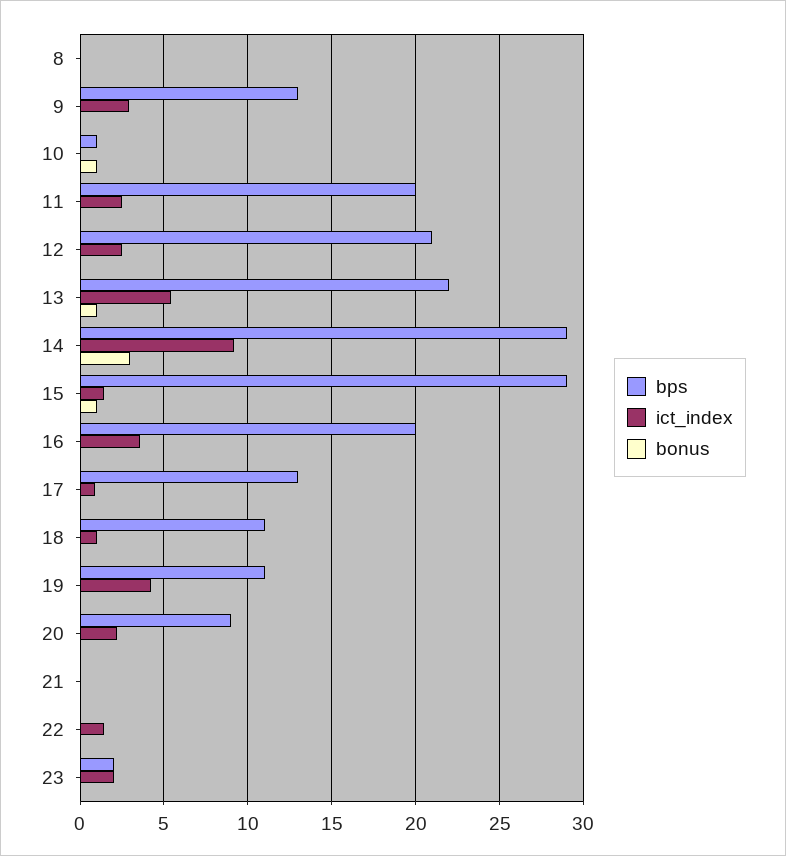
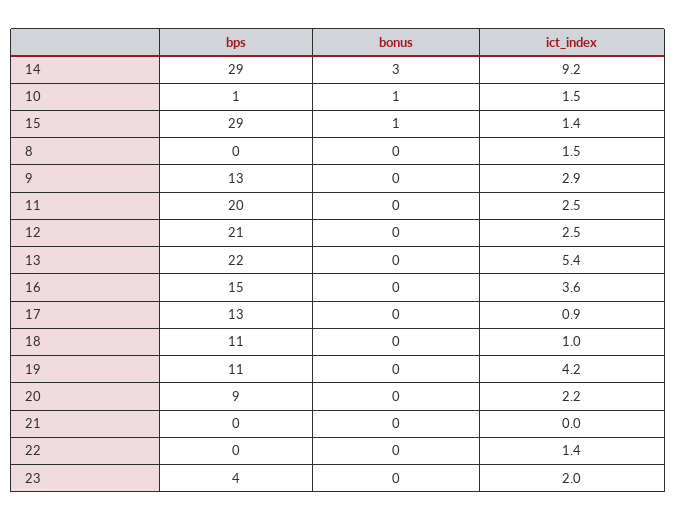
ict_index, 8: 0 -> 1.5
ict_index, 10: 0 -> 1.5
bonus, 13: 1 -> 0
bps, 16: 20 -> 15
bps, 23: 2 -> 4

